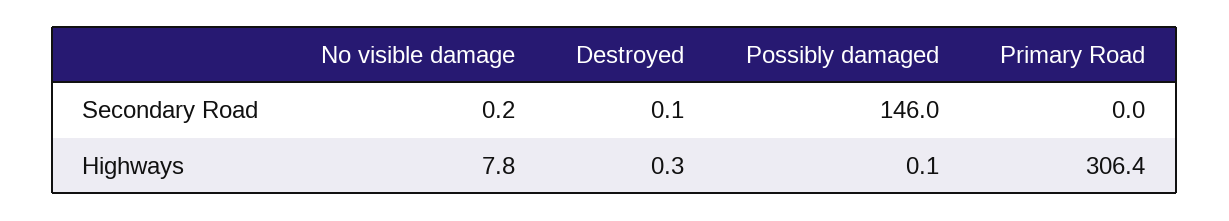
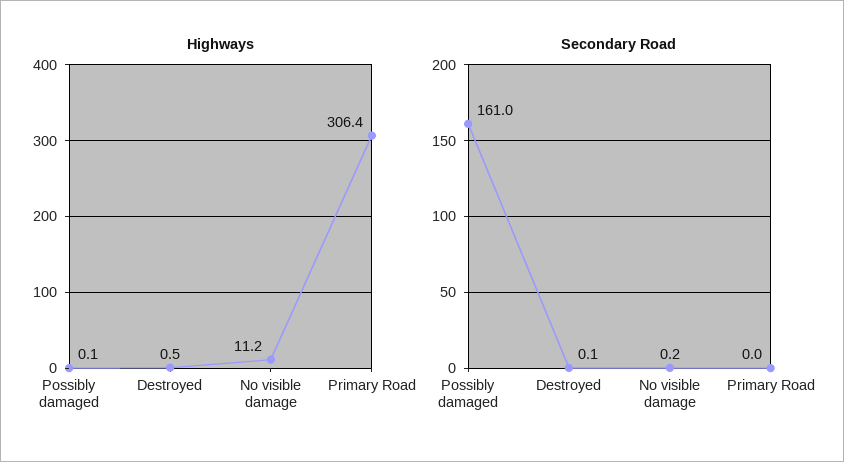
Secondary Road, Possibly damaged: 146 -> 161
Highways, No visible damage: 7.8 -> 11.2
Highways, Destroyed: 0.3 -> 0.5

